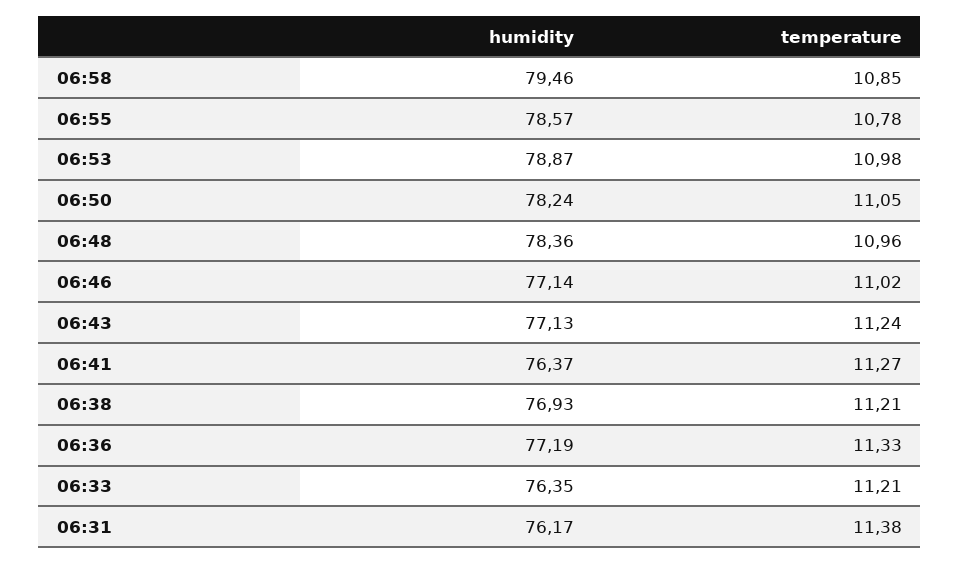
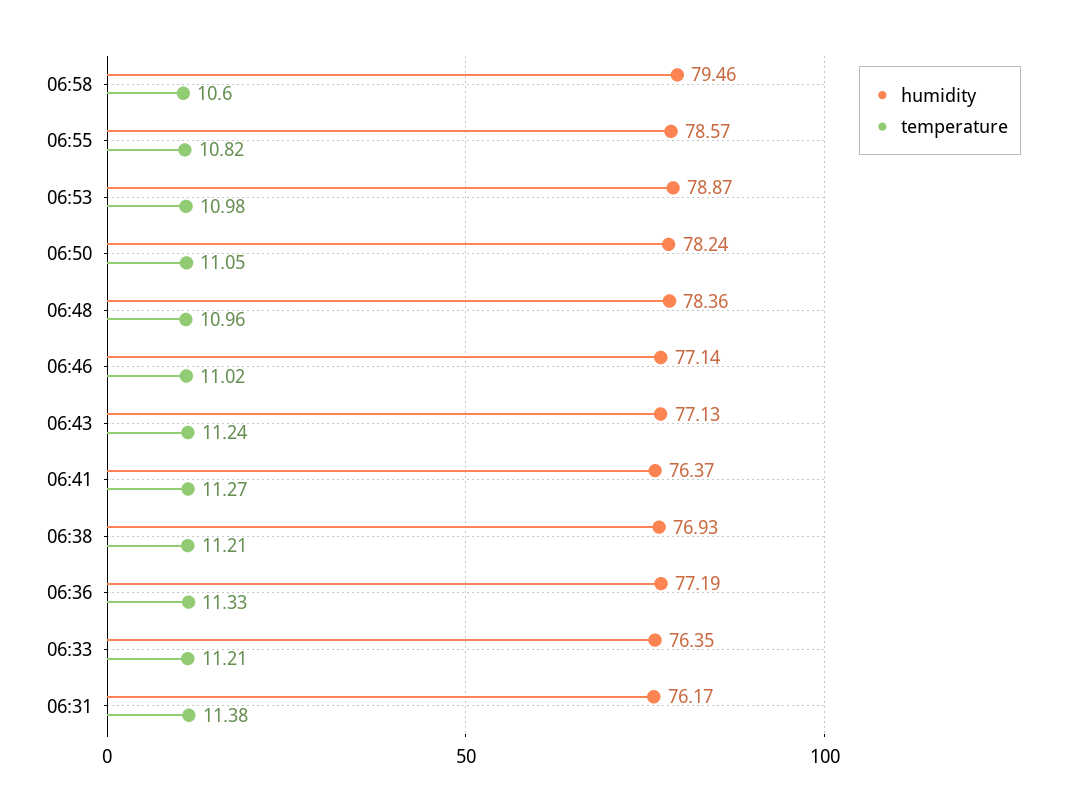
temperature, 06:58: 10.85 -> 10.6
temperature, 06:55: 10.78 -> 10.82

